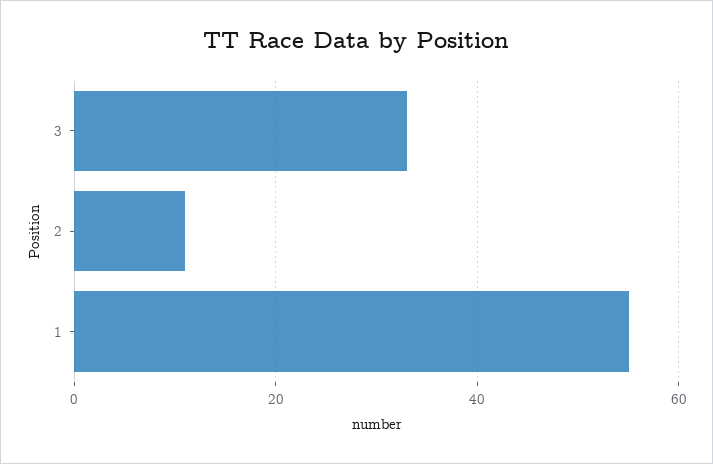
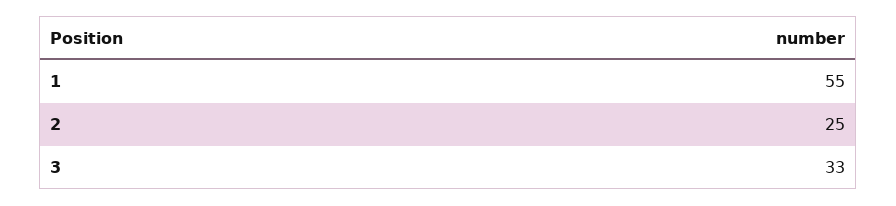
2: 10 -> 25

